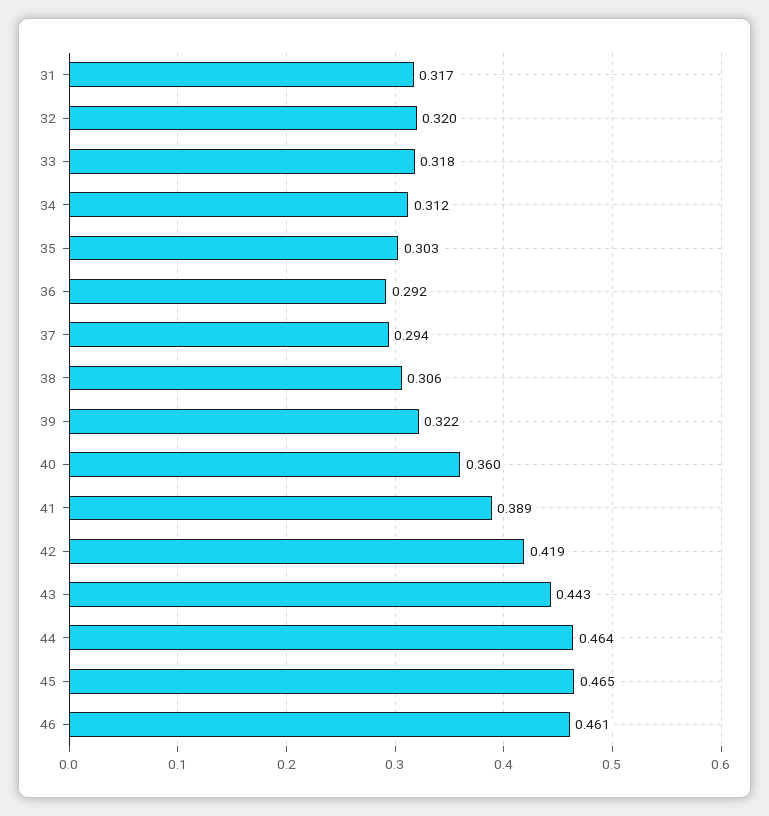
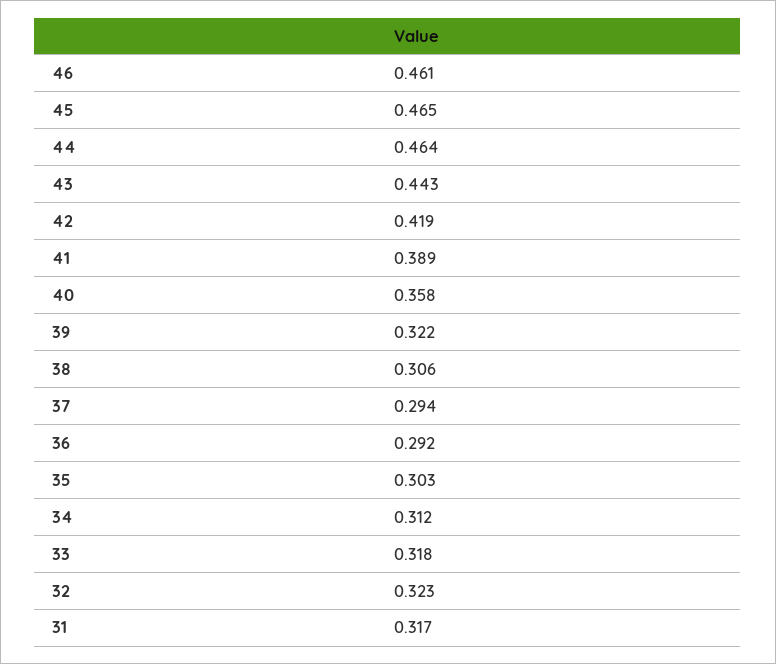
32: 0.32 -> 0.323
40: 0.36 -> 0.358

